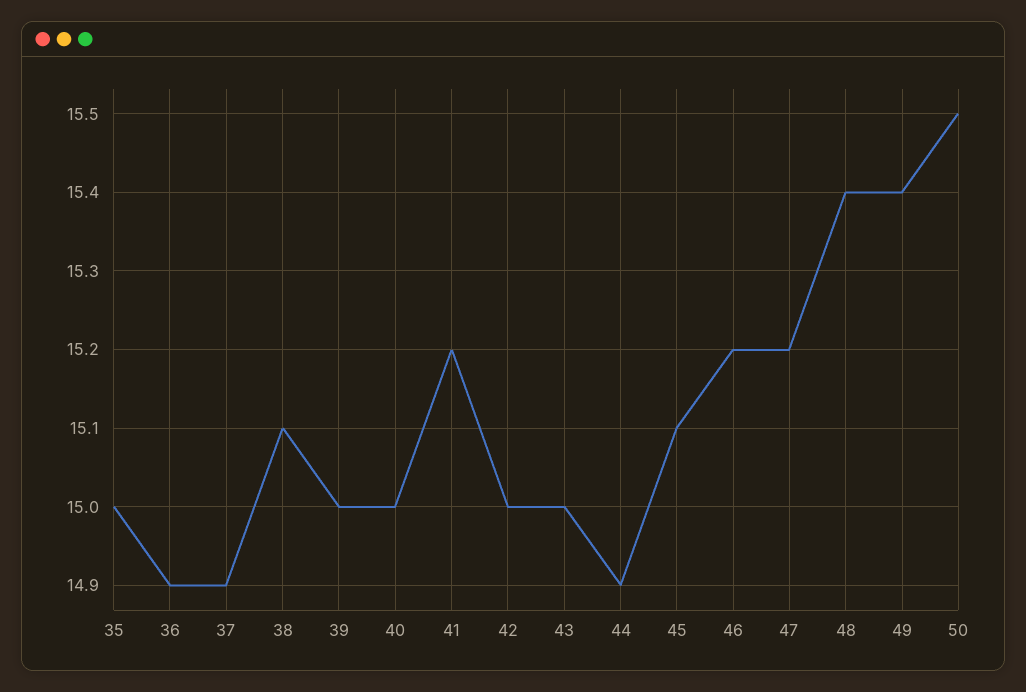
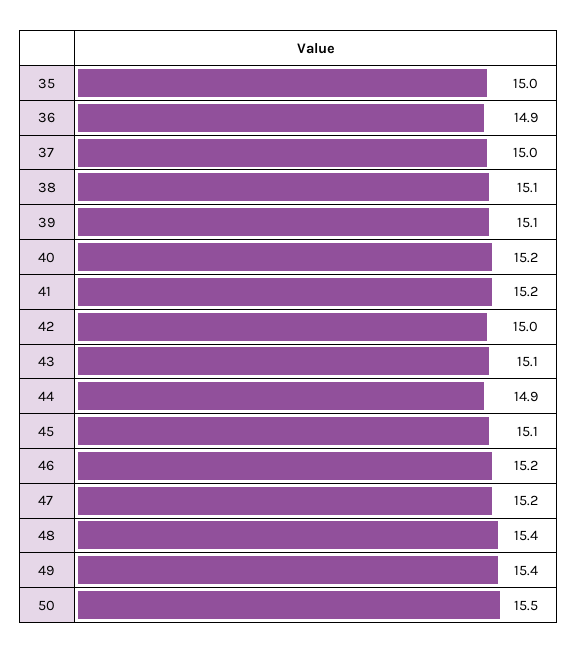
37: 14.9 -> 15
39: 15 -> 15.1
40: 15 -> 15.2
43: 15 -> 15.1

